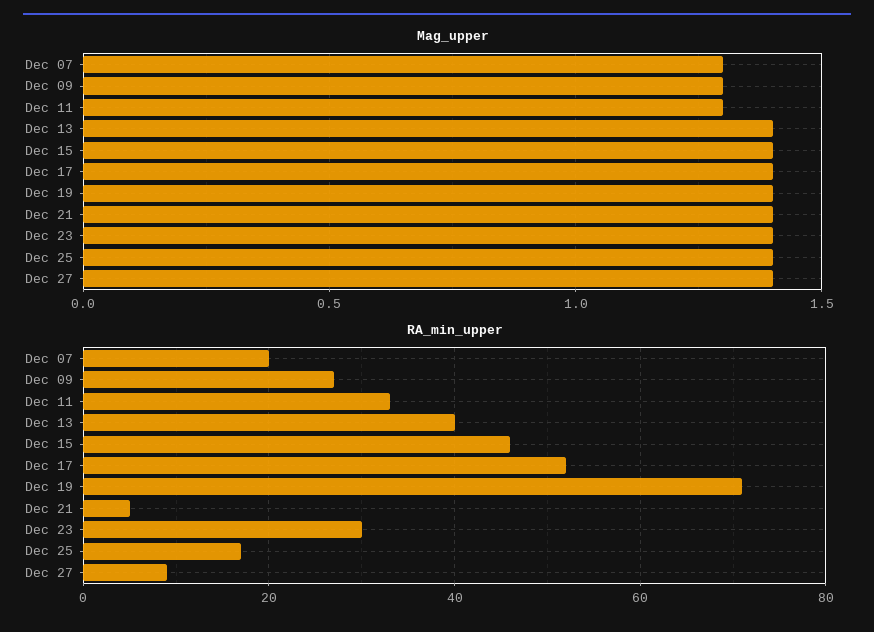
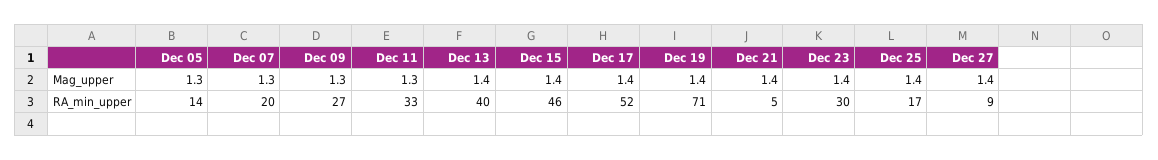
Mag_upper, Dec 05: none -> 1.3
RA_min_upper, Dec 05: none -> 14

